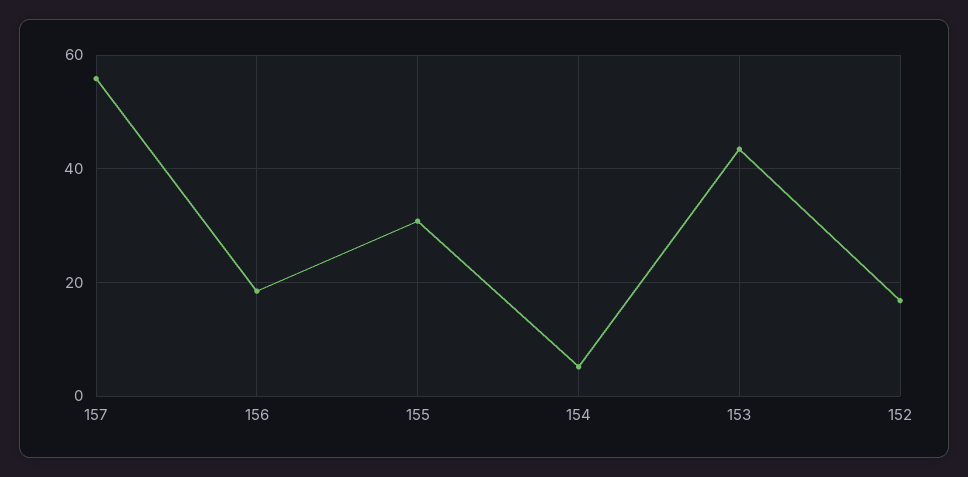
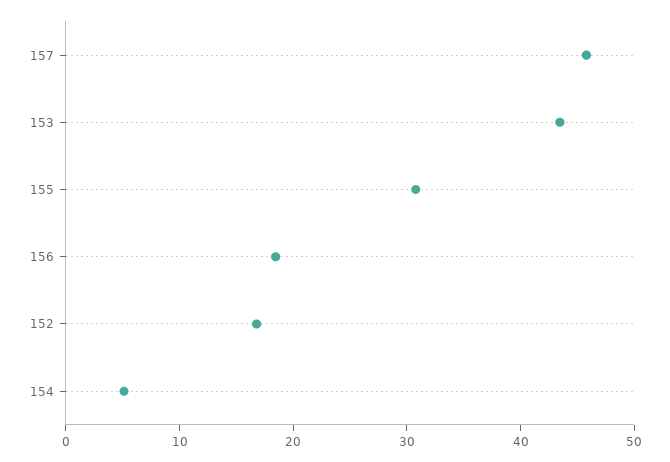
157: 56 -> 46

